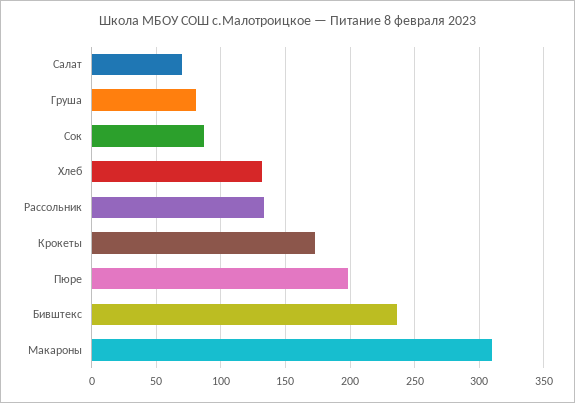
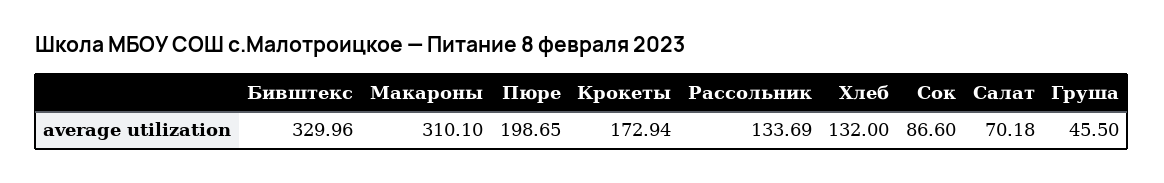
Груша: 80 -> 45.5
Бивштекс: 235 -> 329.96

